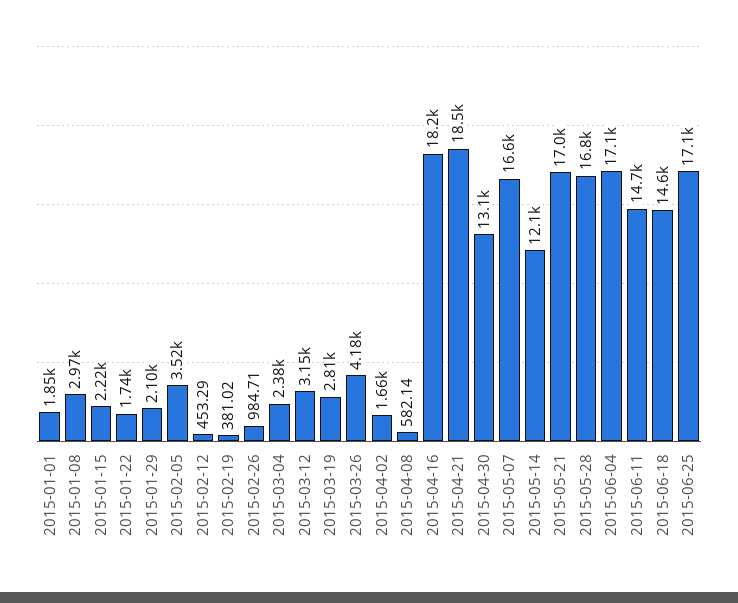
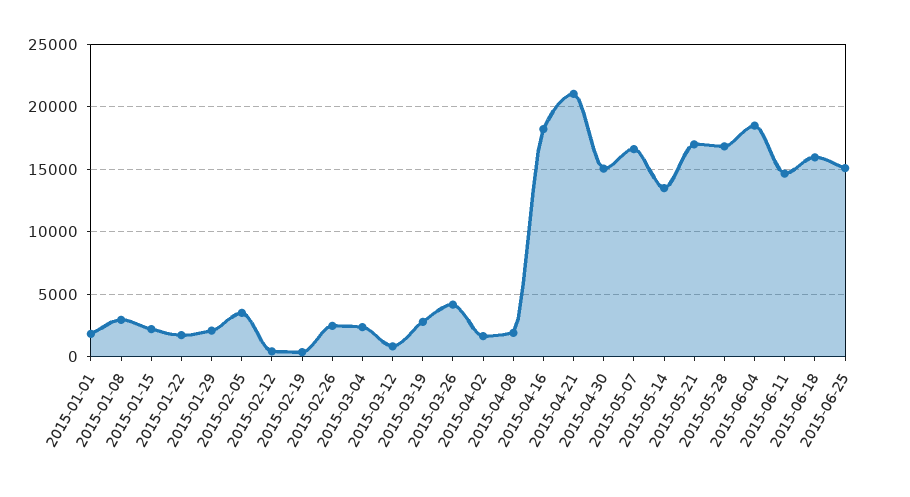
2015-02-26: 984.71 -> 2500
2015-03-12: 3150 -> 1000
2015-04-08: 582.14 -> 2000
2015-04-21: 18500 -> 21000
2015-04-30: 13100 -> 15000
2015-05-14: 12100 -> 13500
2015-06-04: 17100 -> 18500
2015-06-18: 14600 -> 16000
2015-06-25: 17100 -> 15000

